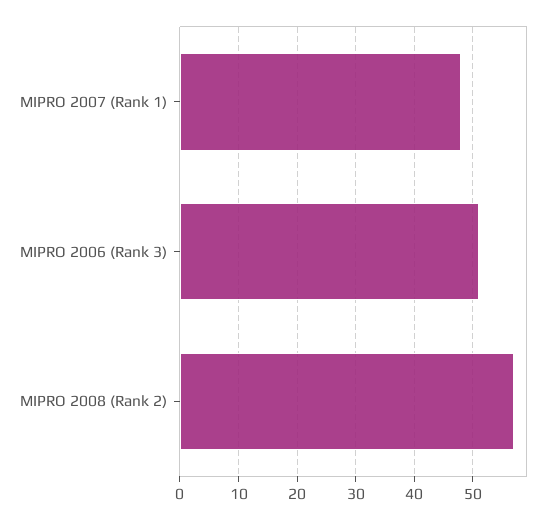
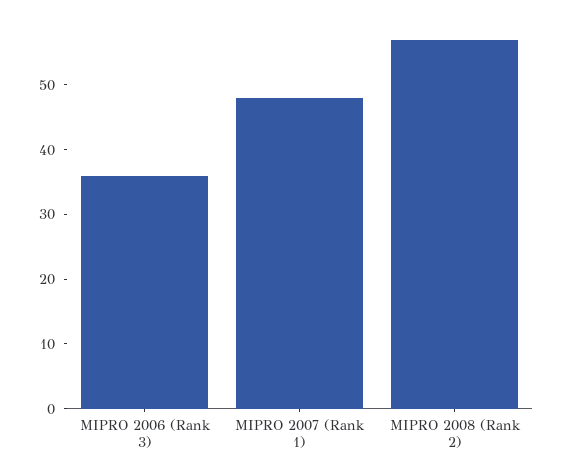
MIPRO 2006 (Rank 3): 50 -> 35

